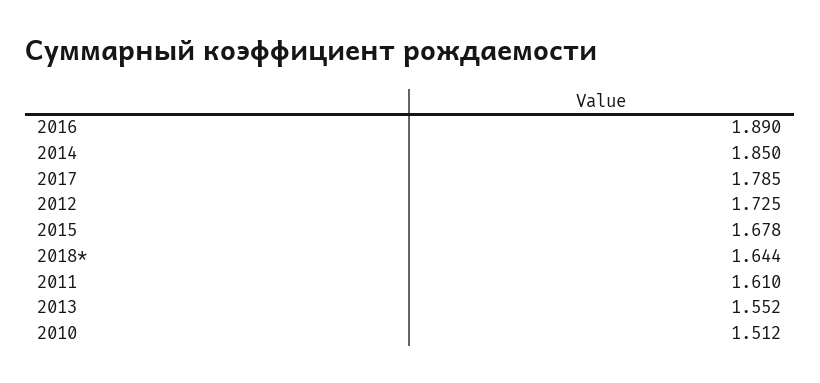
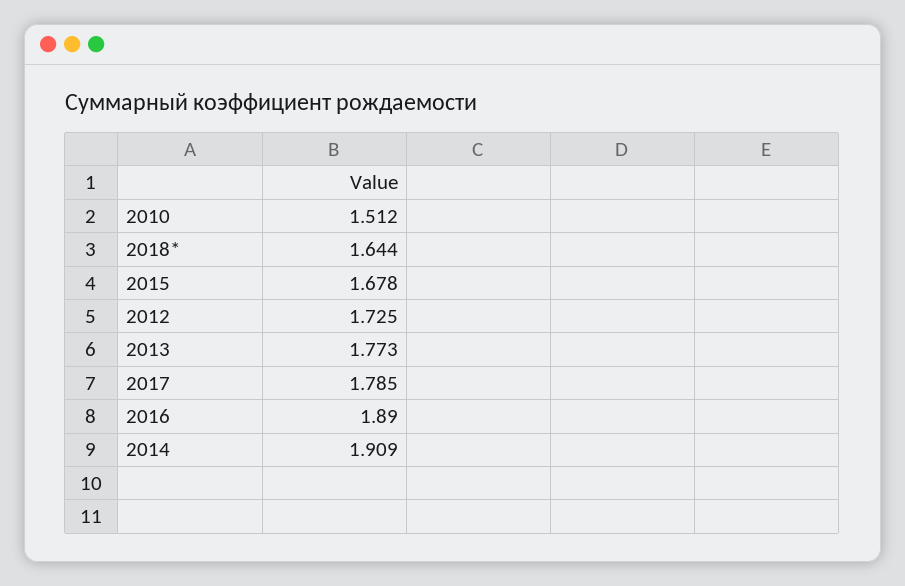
2014: 1.85 -> 1.909
2011: 1.61 -> none
2013: 1.552 -> 1.773

